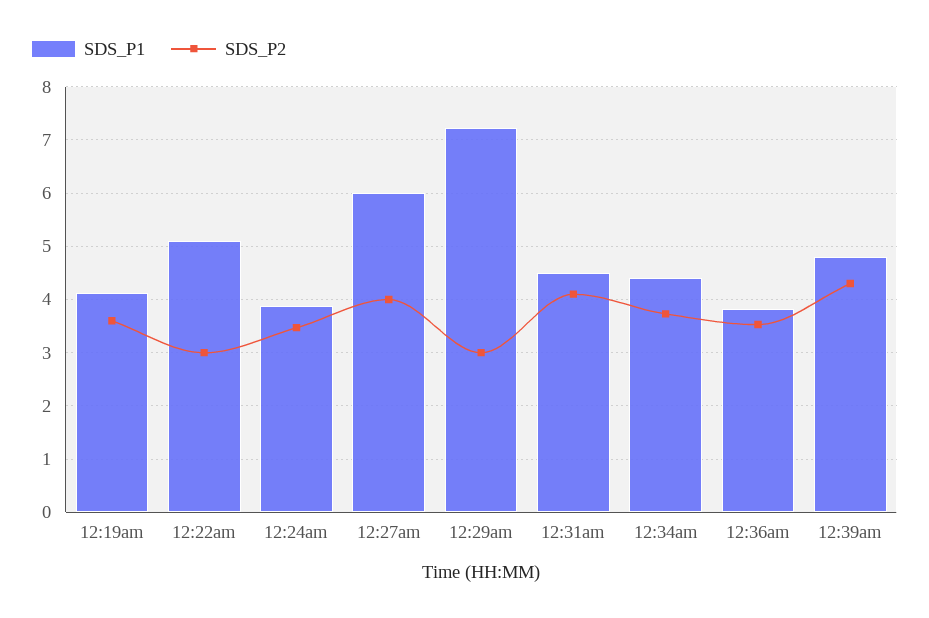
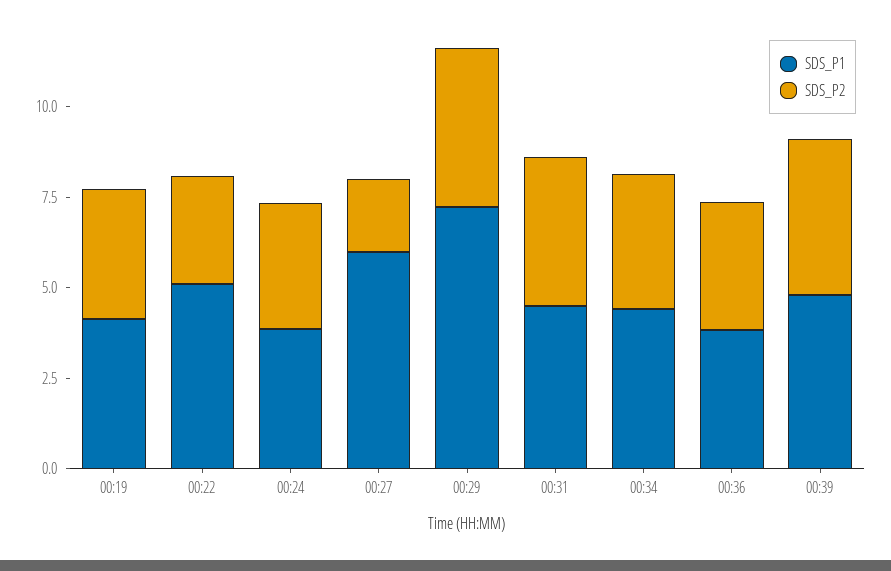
SDS_P2, 12:27am: 4 -> 2
SDS_P2, 12:29am: 3 -> 4.5

